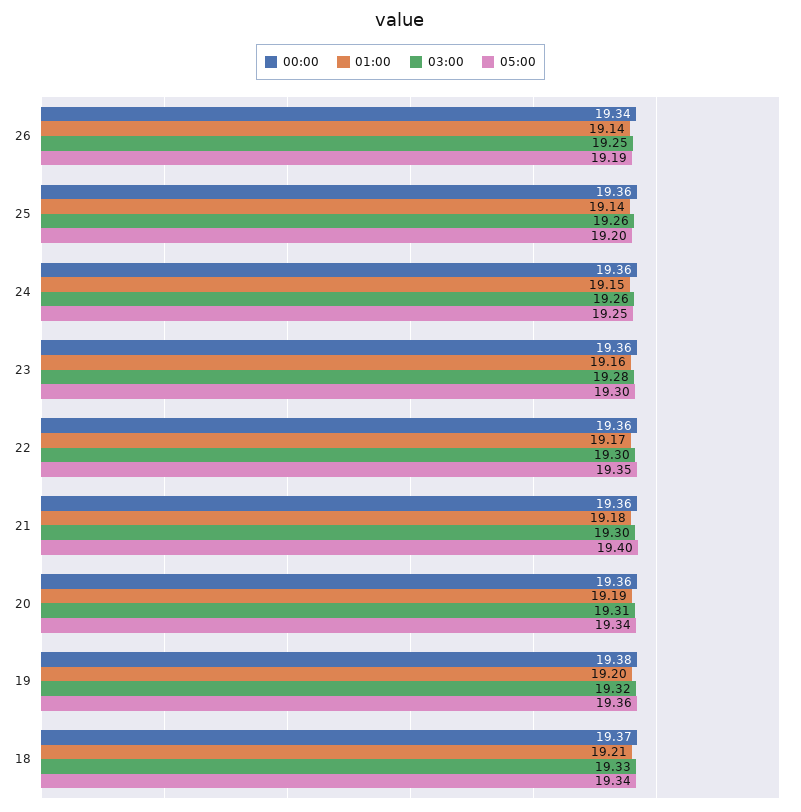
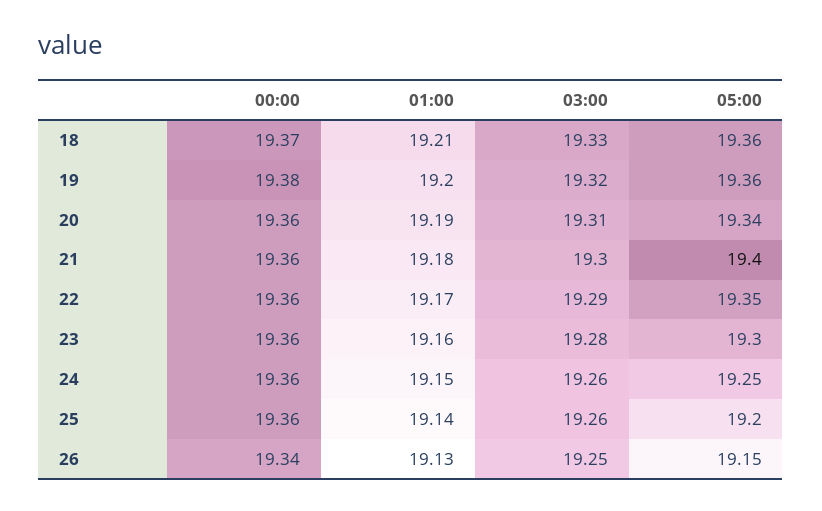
01:00, 26: 19.14 -> 19.13
05:00, 26: 19.19 -> 19.15
03:00, 22: 19.3 -> 19.29
05:00, 18: 19.34 -> 19.36

